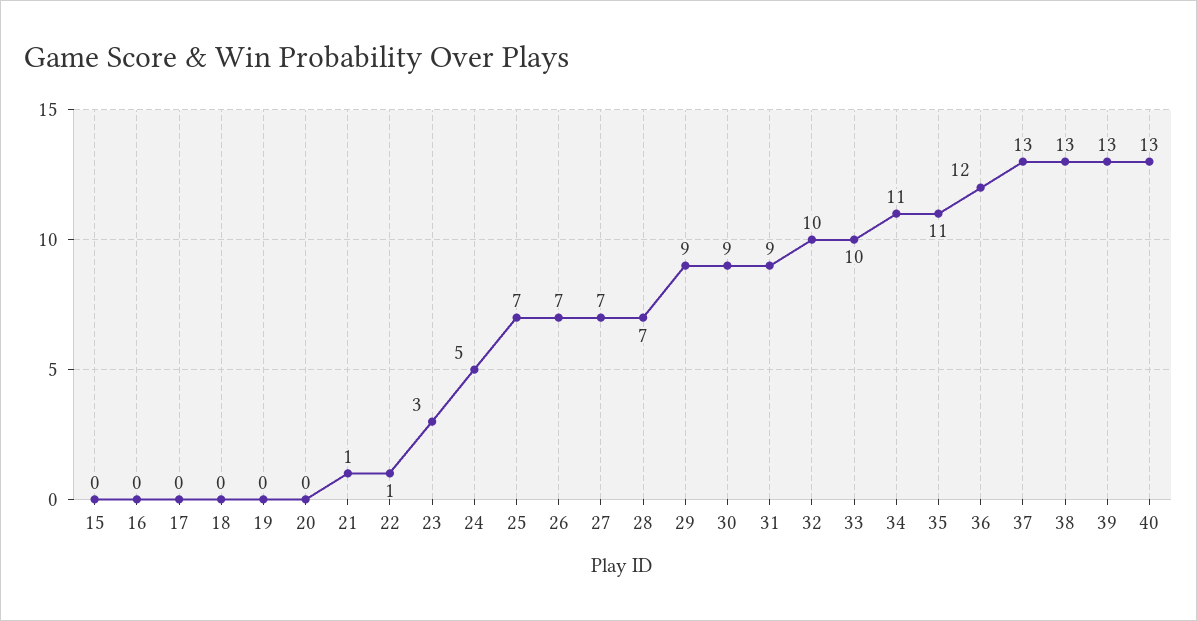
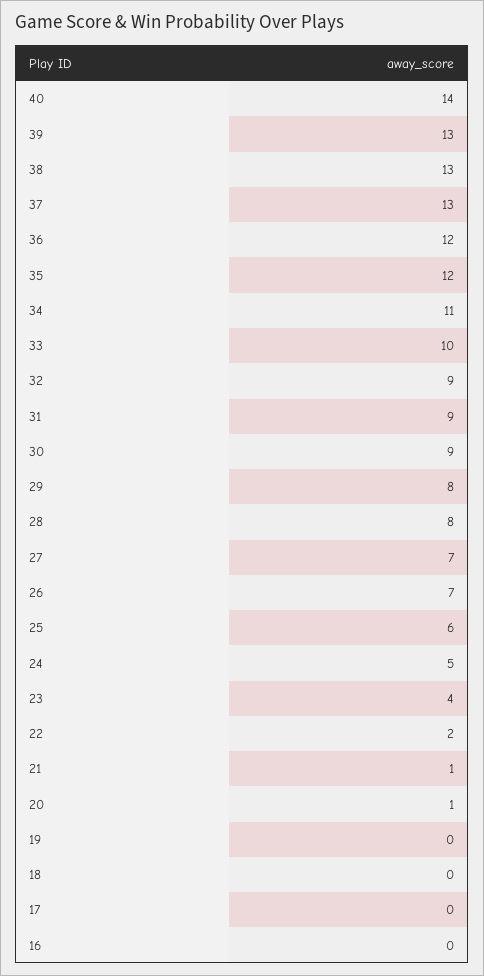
15: 0 -> none
20: 0 -> 1
22: 1 -> 2
23: 3 -> 4
25: 7 -> 6
28: 7 -> 8
29: 9 -> 8
32: 10 -> 9
35: 11 -> 12
40: 13 -> 14

